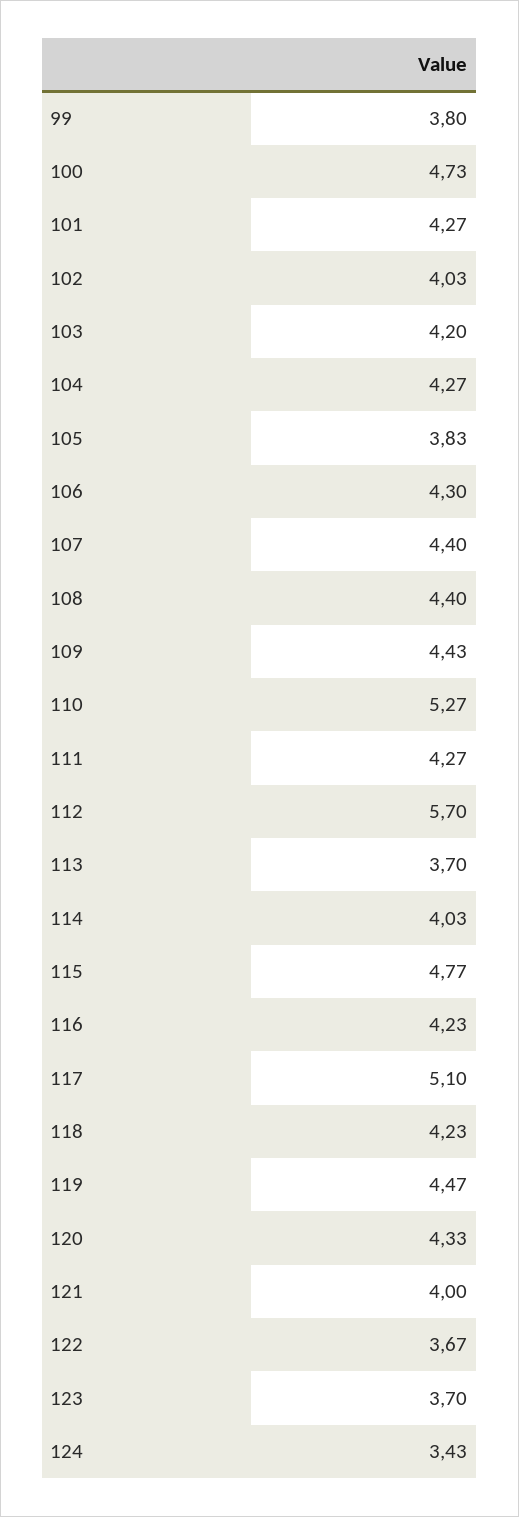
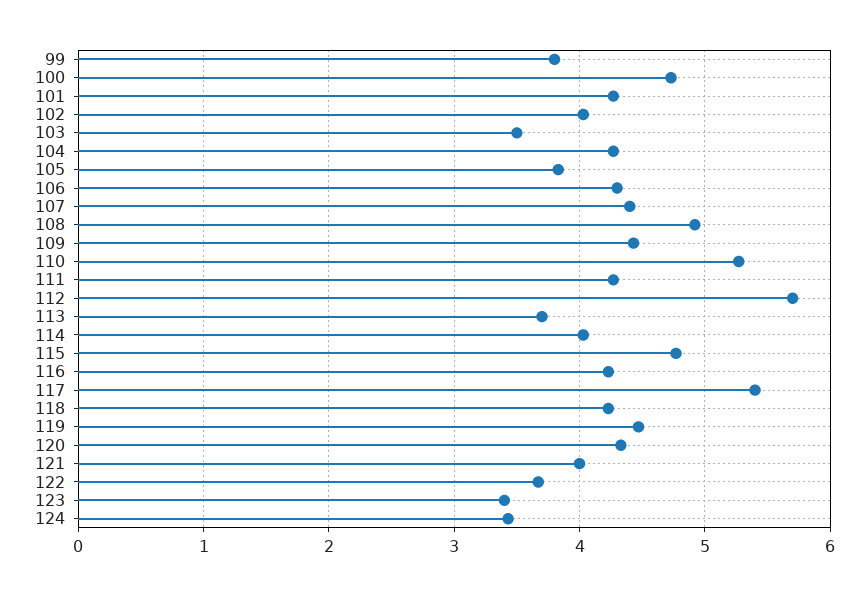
103: 4.2 -> 3.5
108: 4.4 -> 4.9
117: 5.1 -> 5.4
123: 3.7 -> 3.4

